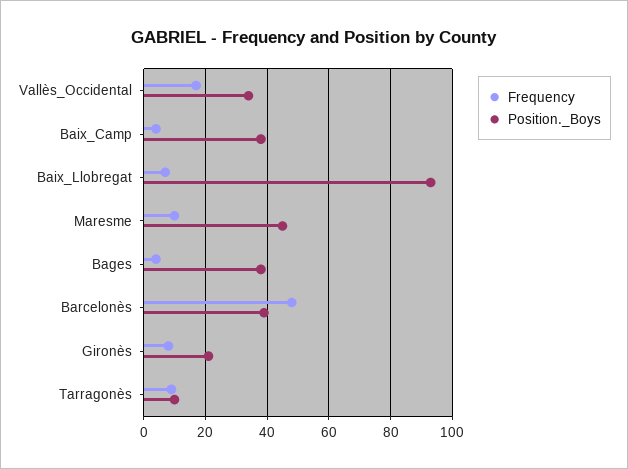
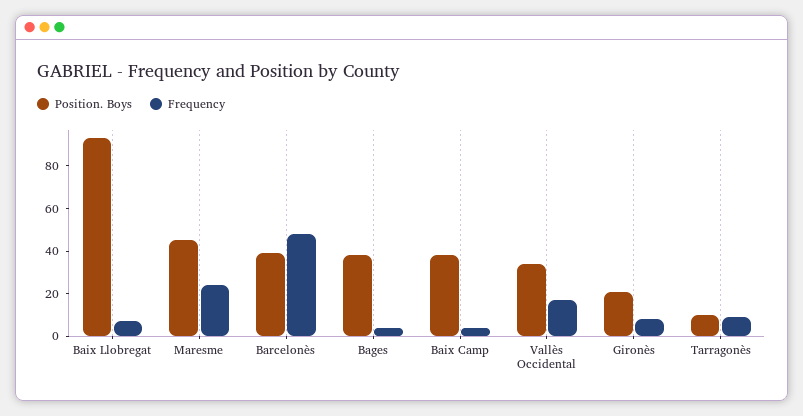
Frequency, Maresme: 10 -> 25

